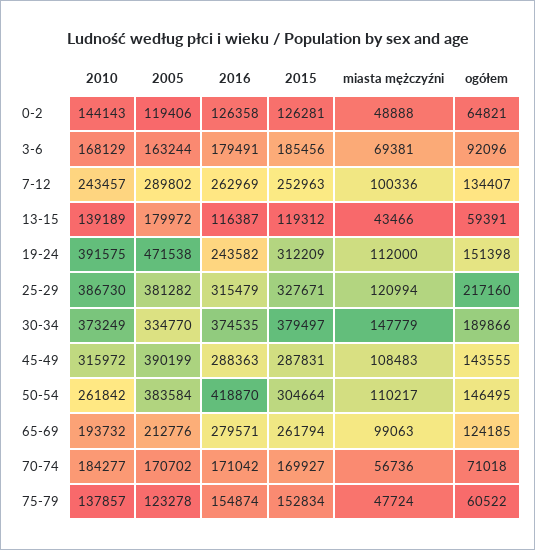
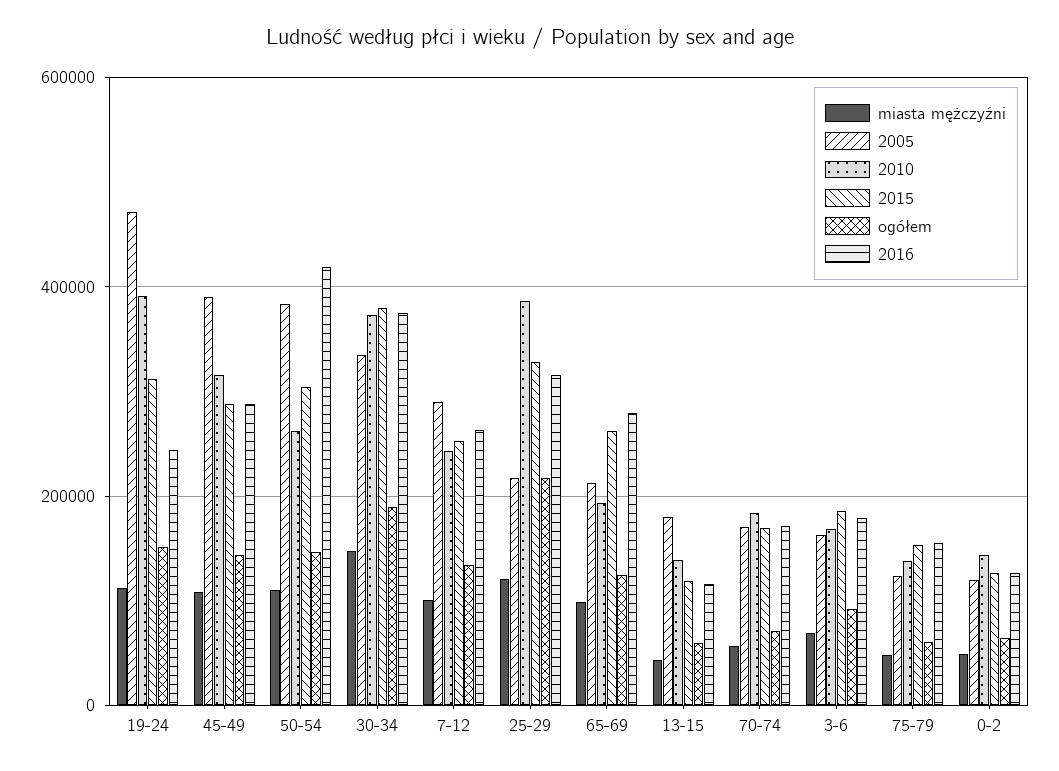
2005, 25-29: 381282 -> 220000

